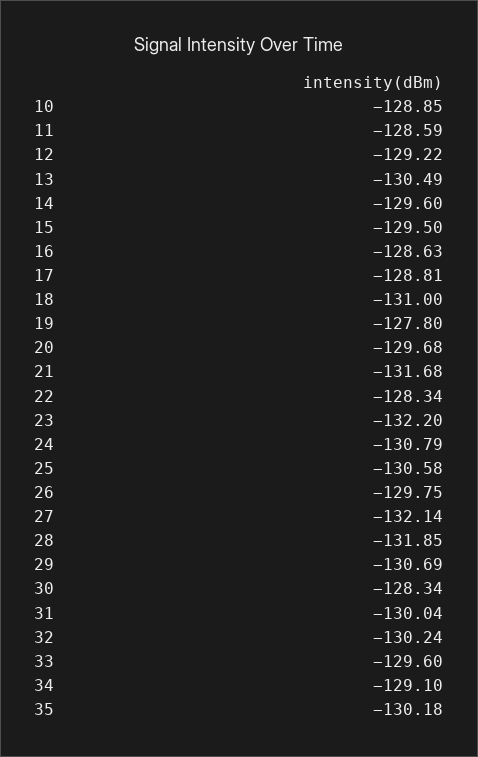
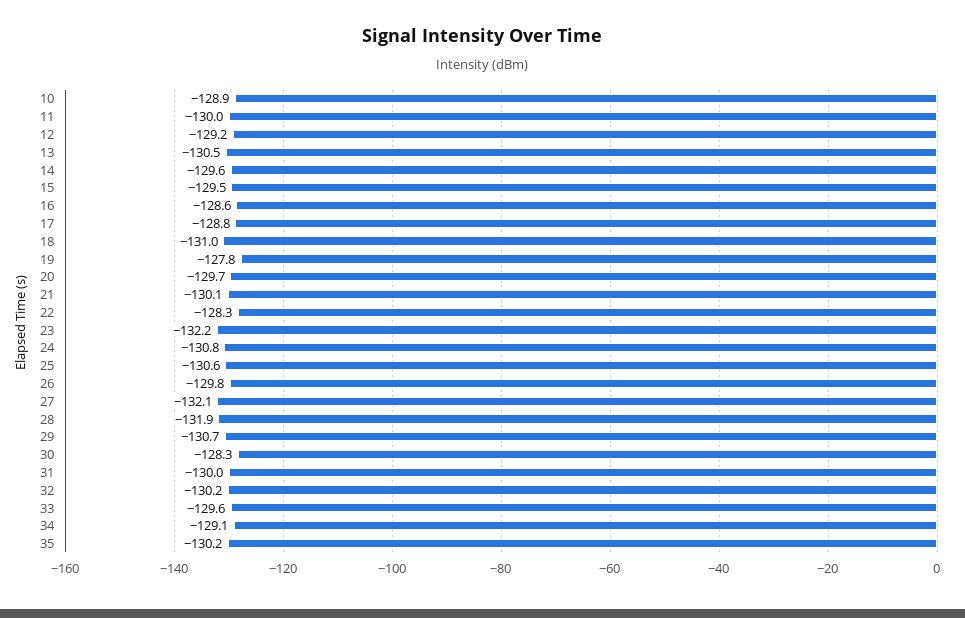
11: -128.59 -> -130
21: -131.68 -> -130.1

